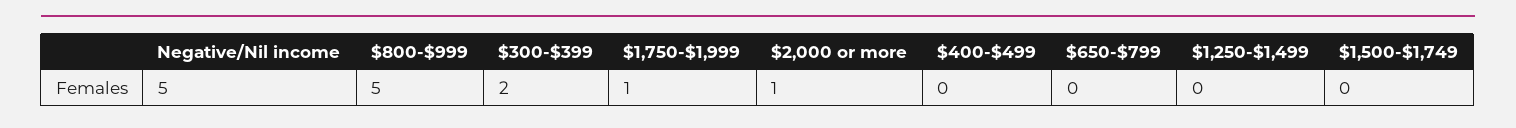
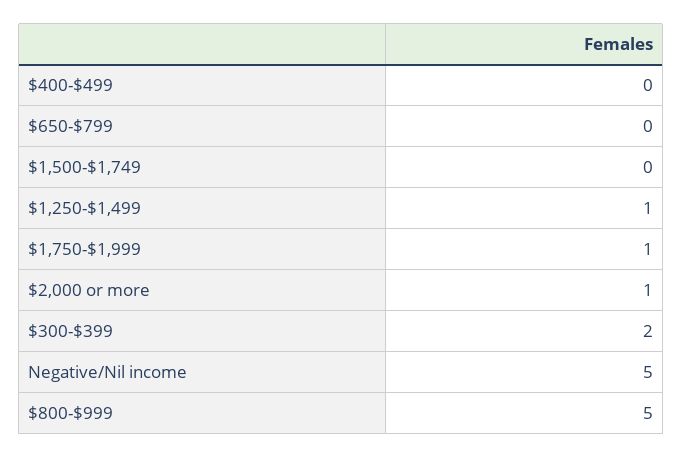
$1,250-$1,499: 0 -> 1

